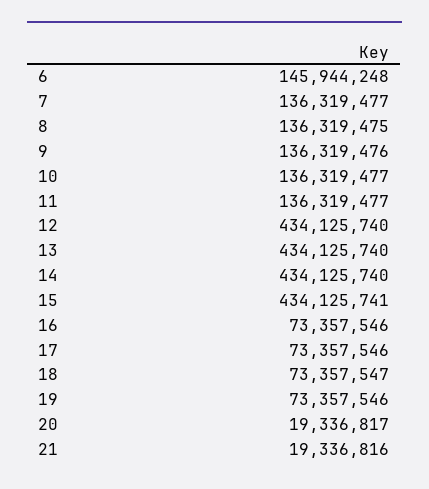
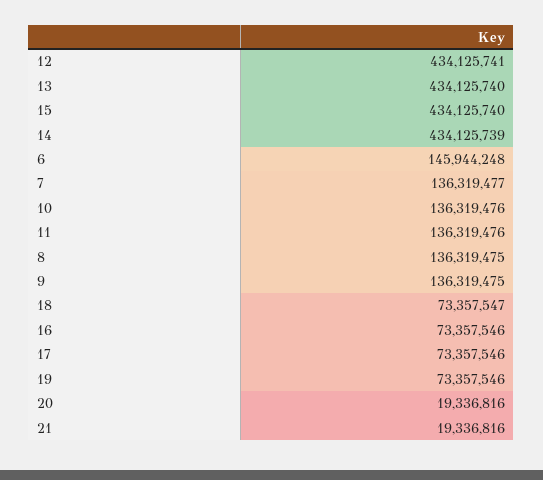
9: 136319476 -> 136319475
10: 136319477 -> 136319476
11: 136319477 -> 136319476
12: 434125740 -> 434125741
14: 434125740 -> 434125739
15: 434125741 -> 434125740
20: 19336817 -> 19336816

